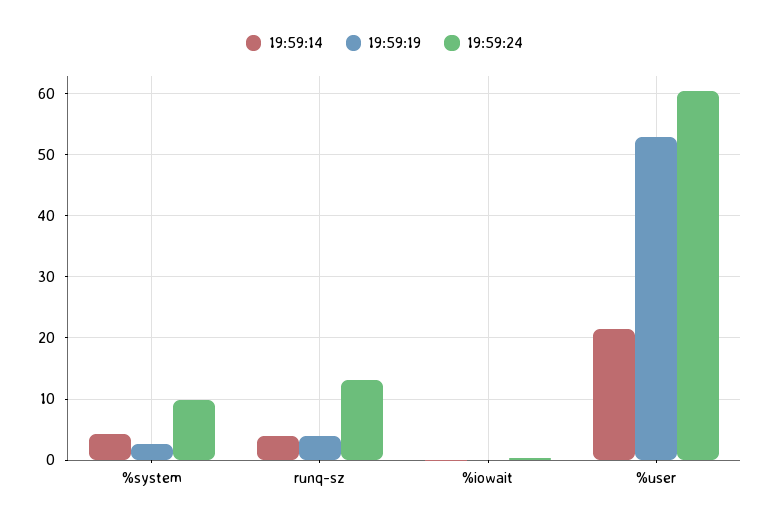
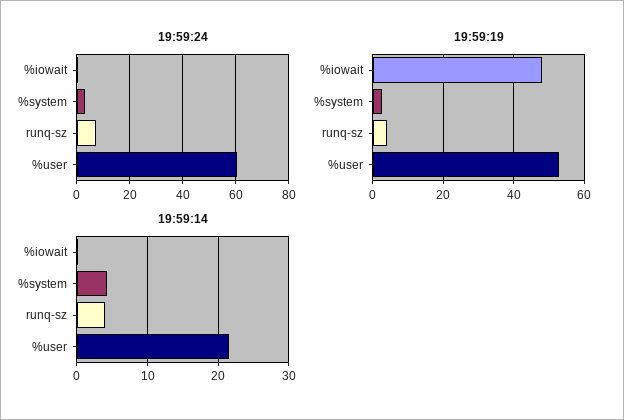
19:59:24, %system: 10 -> 2.5
19:59:24, runq-sz: 13 -> 7.5
19:59:19, %iowait: 0 -> 48

